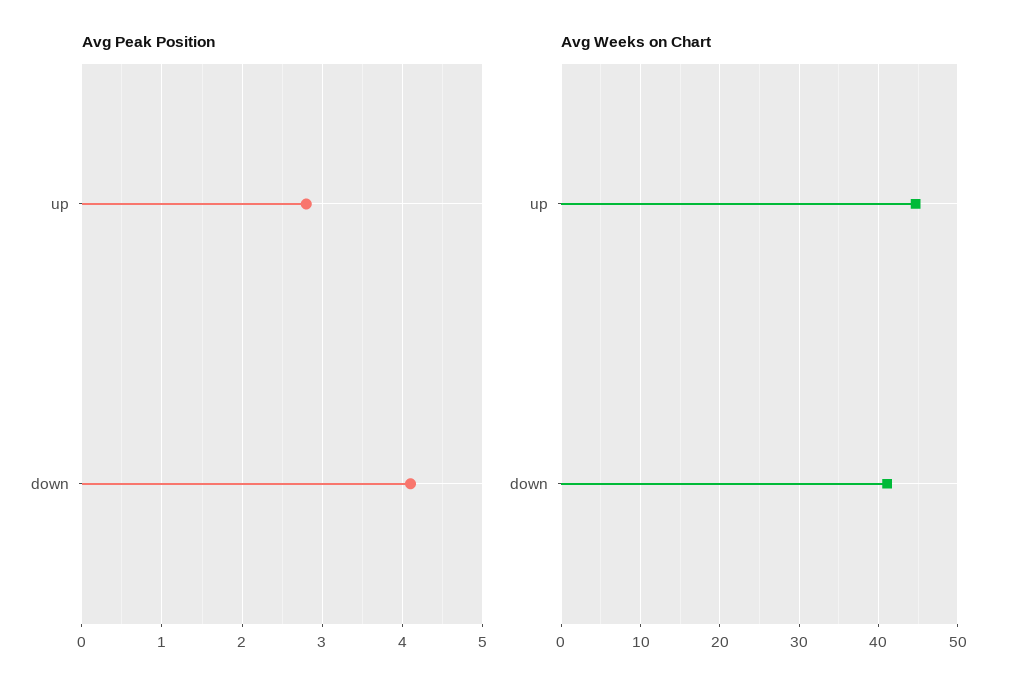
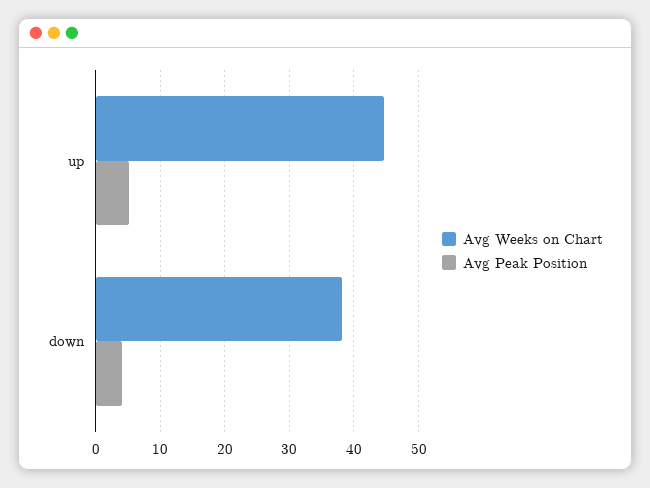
Avg Peak Position, up: 2.8 -> 5
Avg Weeks on Chart, down: 41 -> 38

